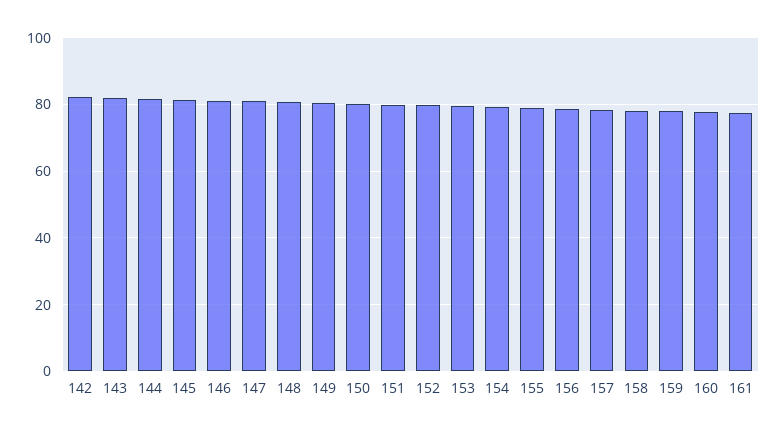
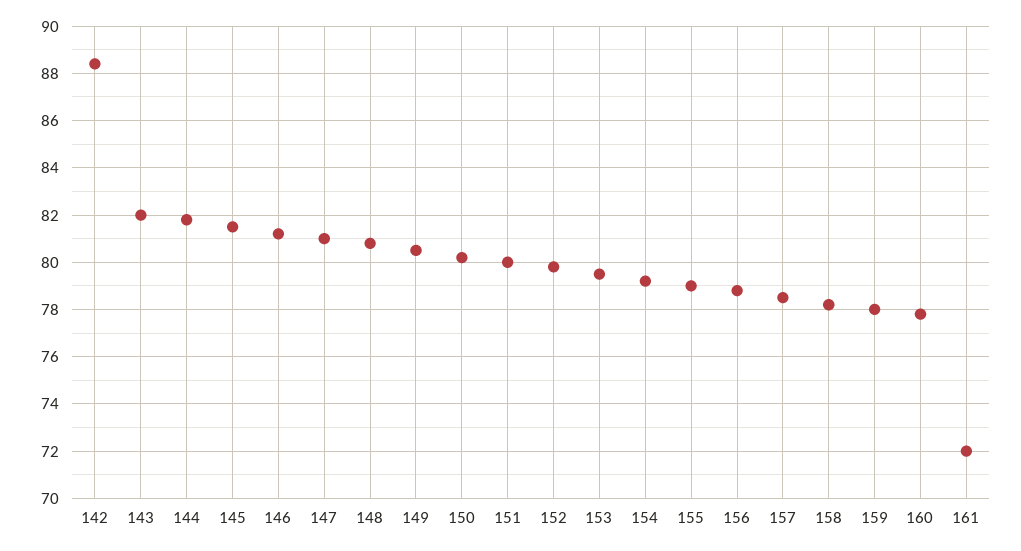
142: 82 -> 88.5
161: 78 -> 72

